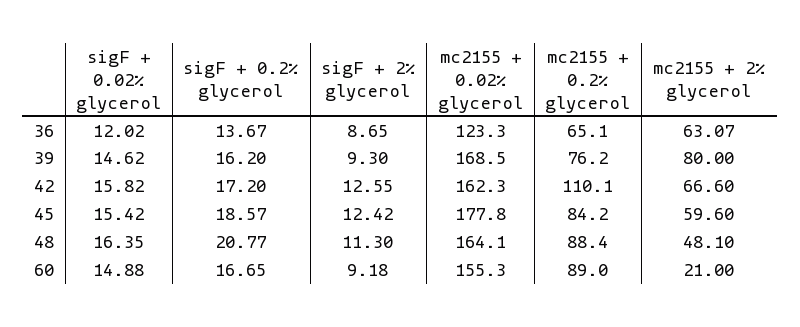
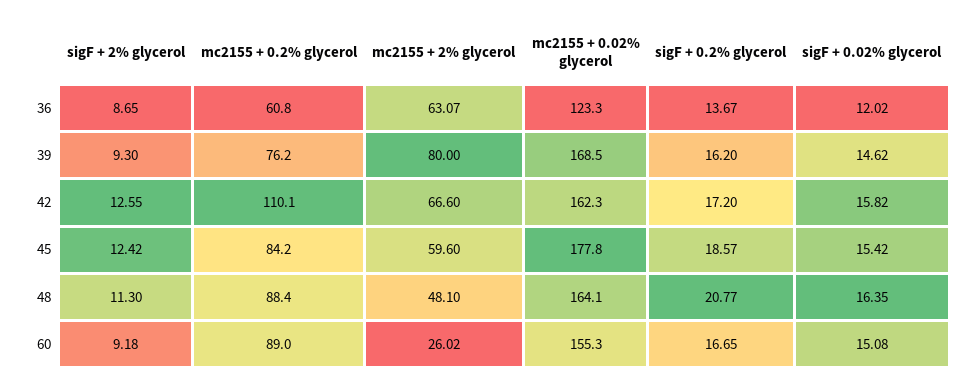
mc2155 + 0.2% glycerol, 36: 65.1 -> 60.8
sigF + 0.02% glycerol, 60: 14.88 -> 15.08
mc2155 + 2% glycerol, 60: 21 -> 26.02

